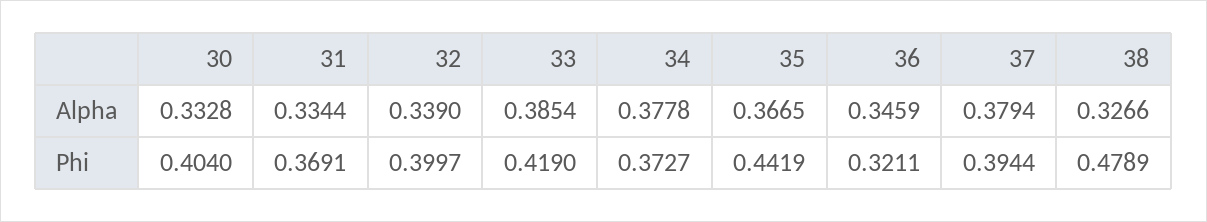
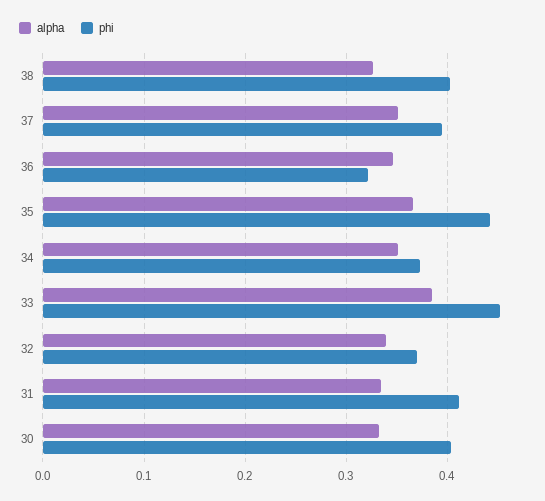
Alpha, 34: 0.3778 -> 0.35
Alpha, 37: 0.3794 -> 0.35
Phi, 31: 0.3691 -> 0.41
Phi, 32: 0.3997 -> 0.37
Phi, 33: 0.419 -> 0.45
Phi, 38: 0.4789 -> 0.4

